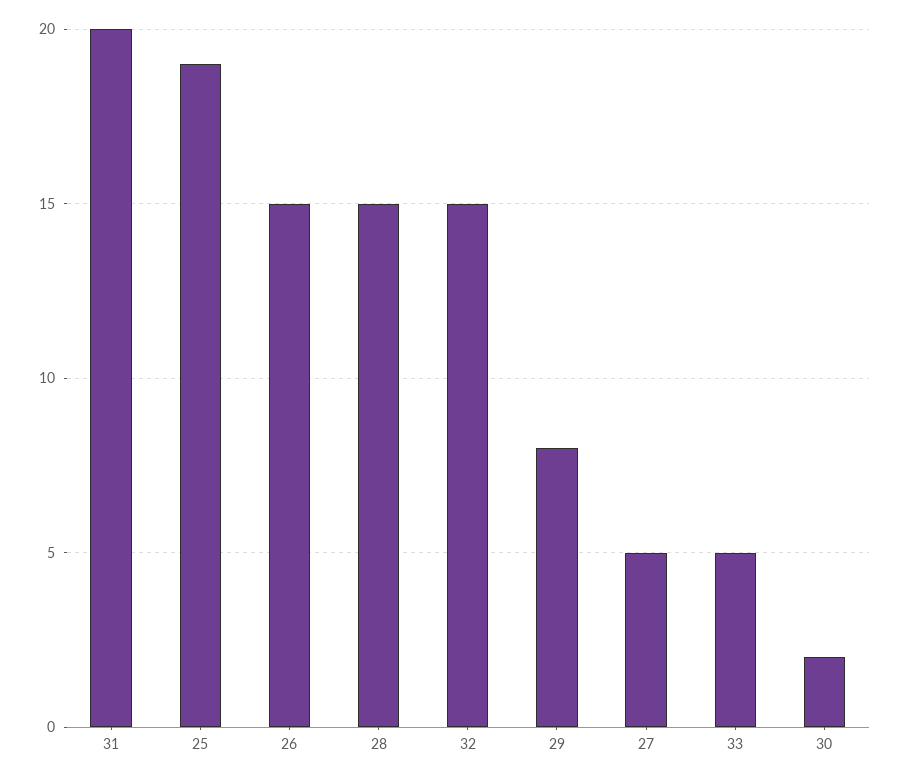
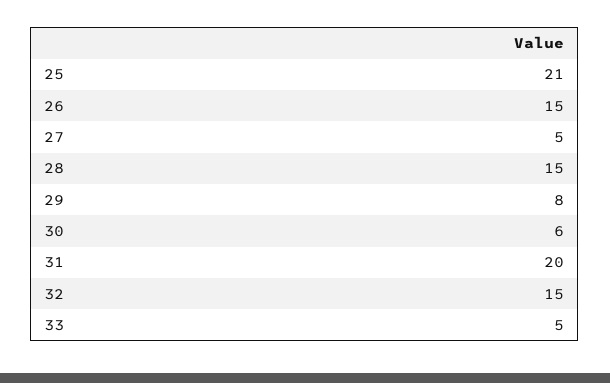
25: 19 -> 21
30: 2 -> 6

